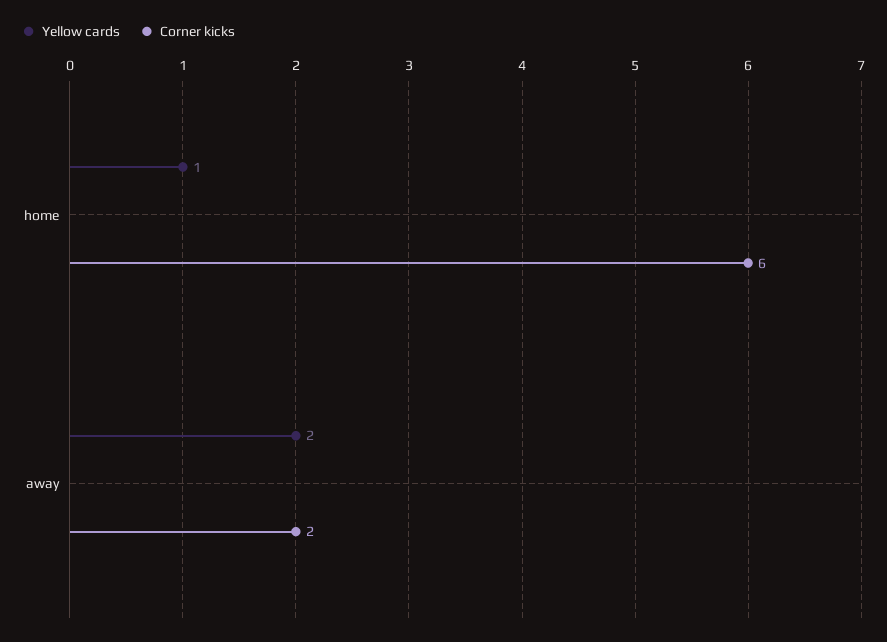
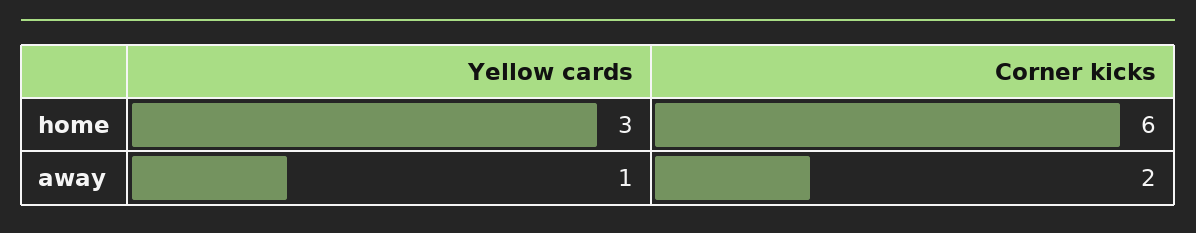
Yellow cards, home: 1 -> 3
Yellow cards, away: 2 -> 1

